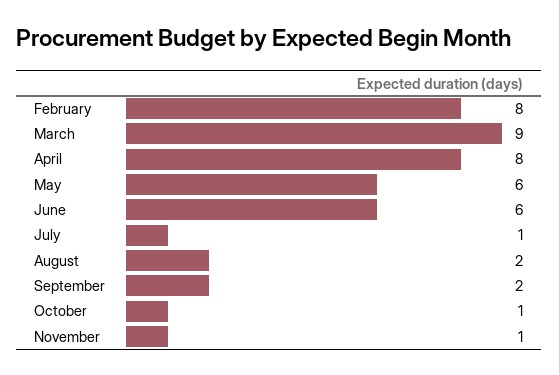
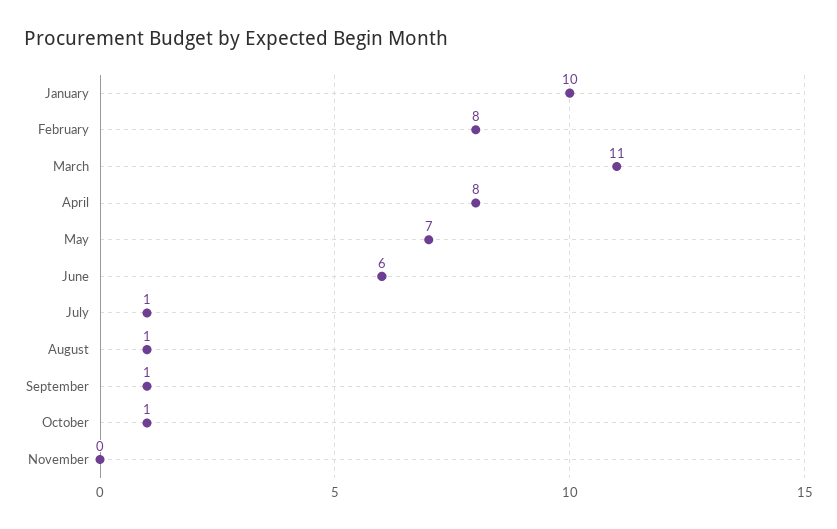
March: 9 -> 11
May: 6 -> 7
August: 2 -> 1
September: 2 -> 1
November: 1 -> 0
January: none -> 10

